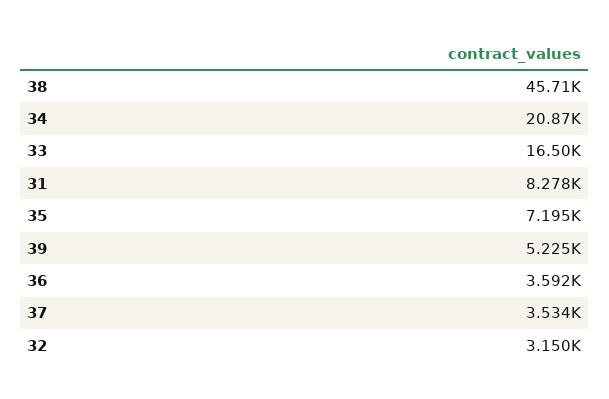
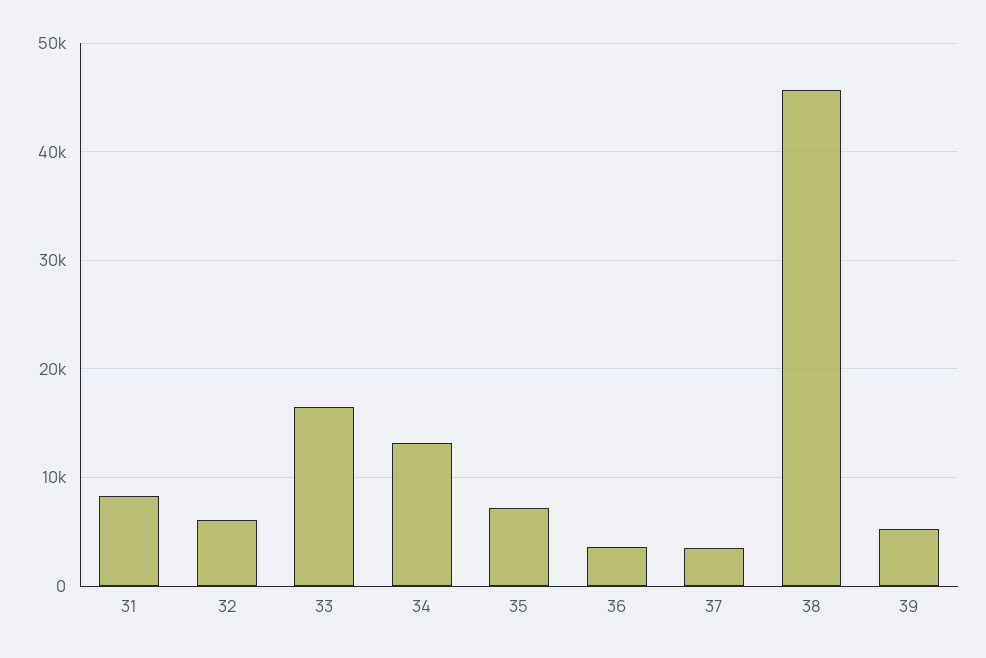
34: 20870 -> 13000
32: 3150 -> 6000

